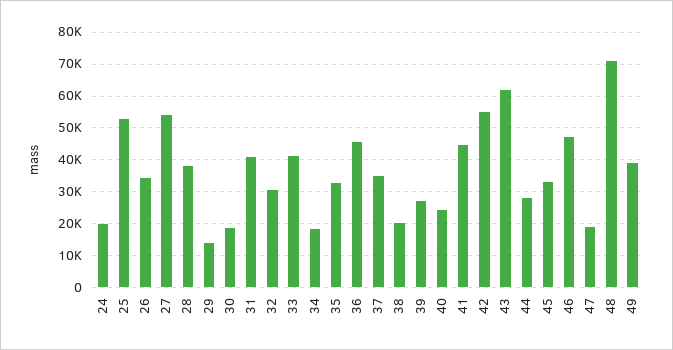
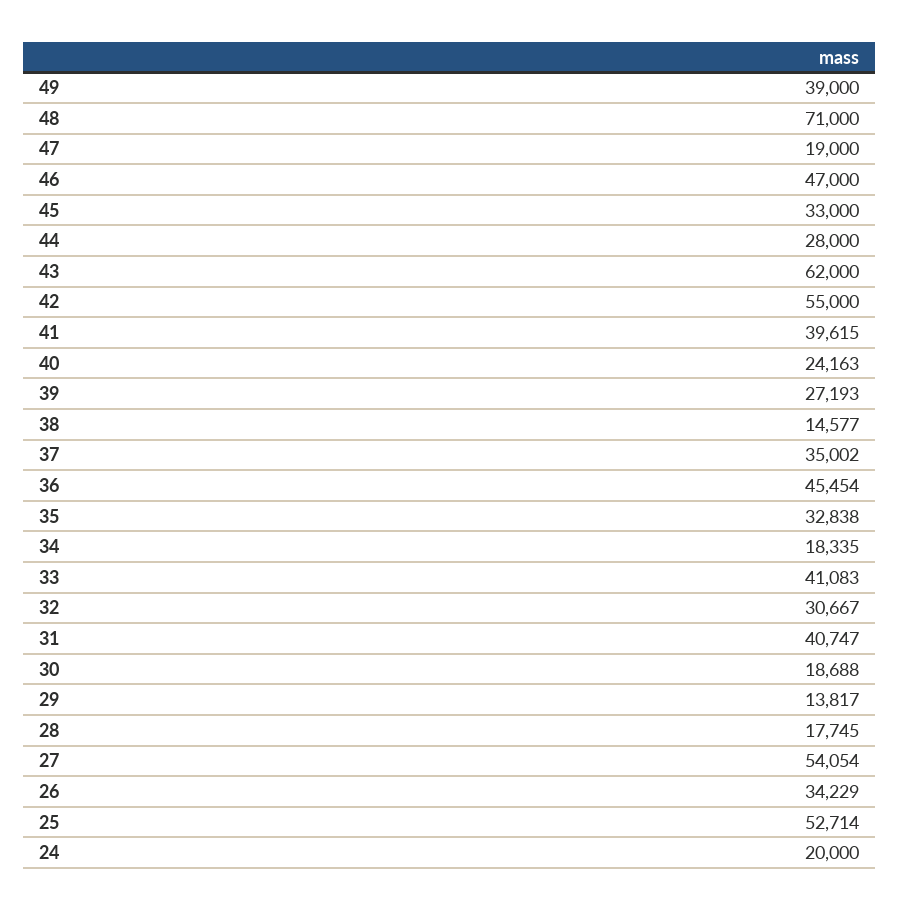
28: 38000 -> 17745
38: 20000 -> 14577
41: 44000 -> 39615

